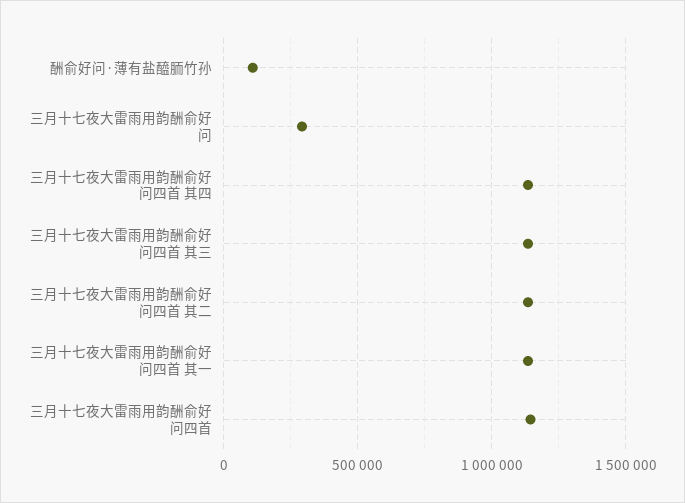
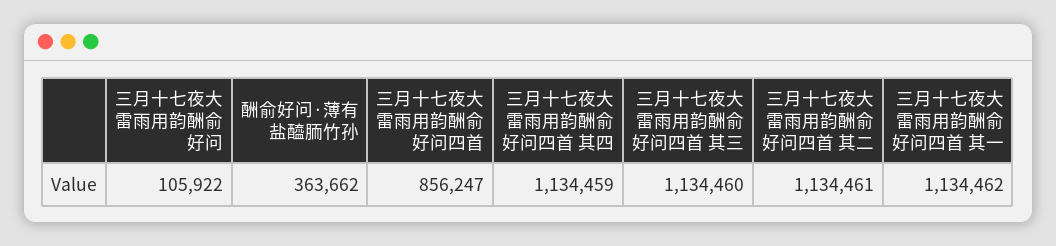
酬俞好问·薄有盐醯胹竹孙: 100000 -> 363662
三月十七夜大雷雨用韵酬俞好问: 300000 -> 105922
三月十七夜大雷雨用韵酬俞好问四首: 1150000 -> 856247

